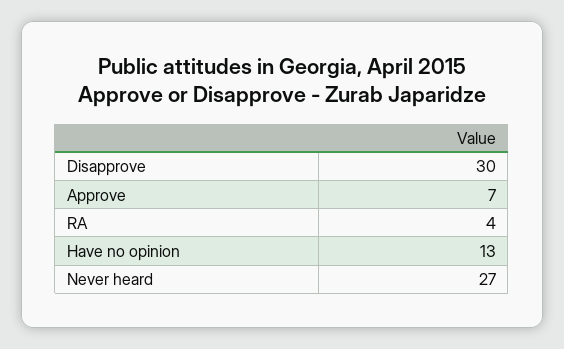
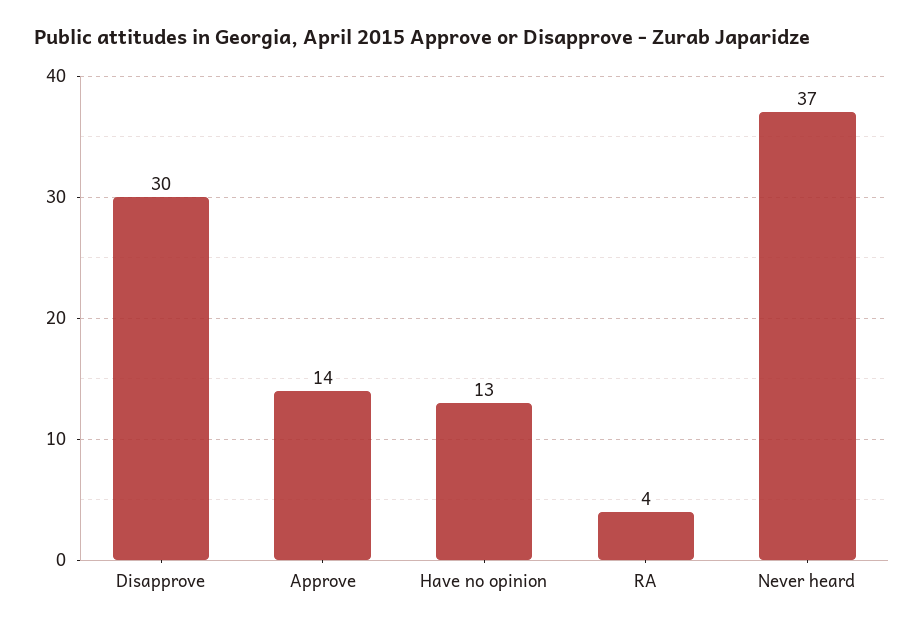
Approve: 7 -> 14
Never heard: 27 -> 37

